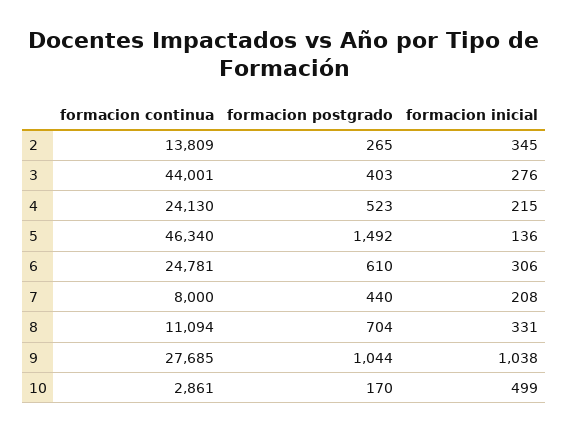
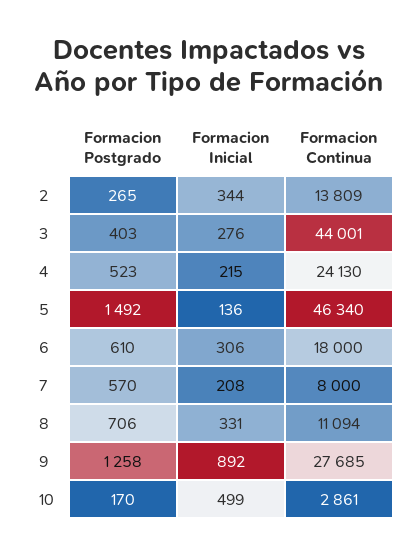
formacion inicial, 2: 345 -> 344
formacion continua, 6: 24781 -> 18000
formacion postgrado, 7: 440 -> 570
formacion postgrado, 8: 704 -> 706
formacion postgrado, 9: 1044 -> 1258
formacion inicial, 9: 1038 -> 892

